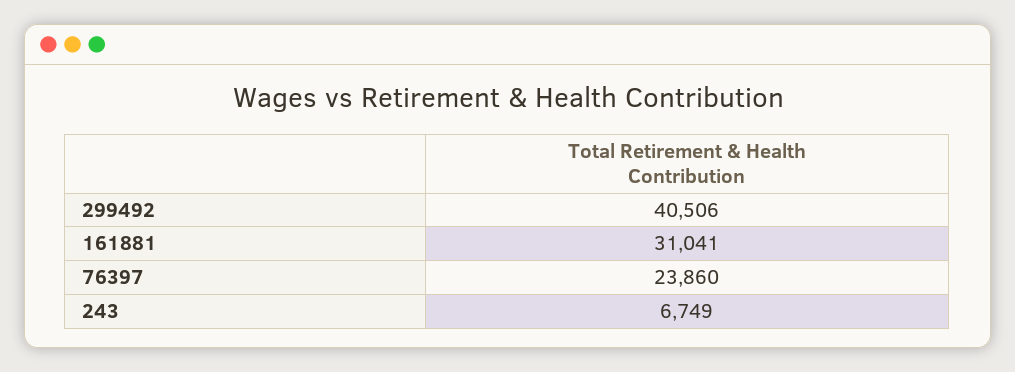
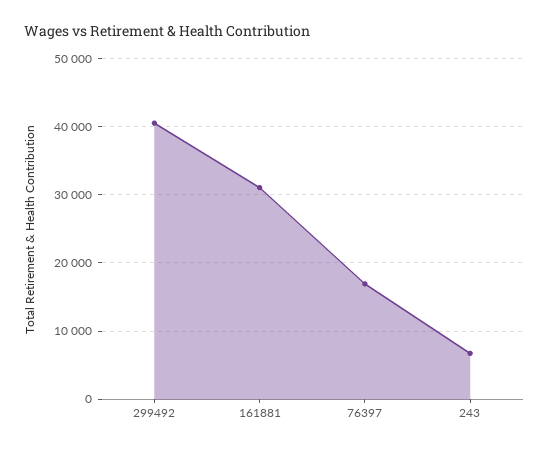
76397: 23860 -> 17000

